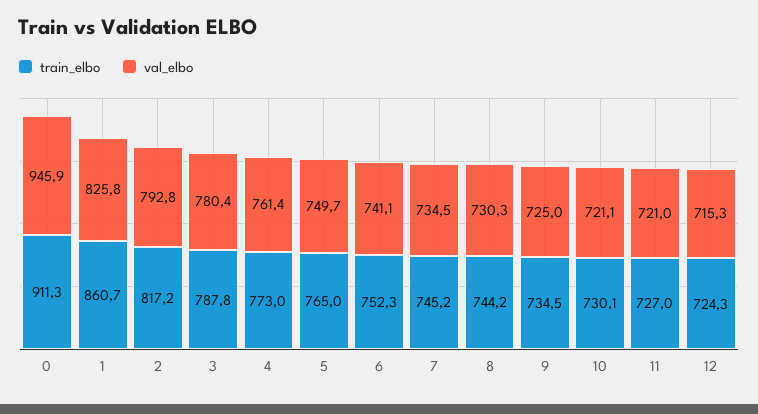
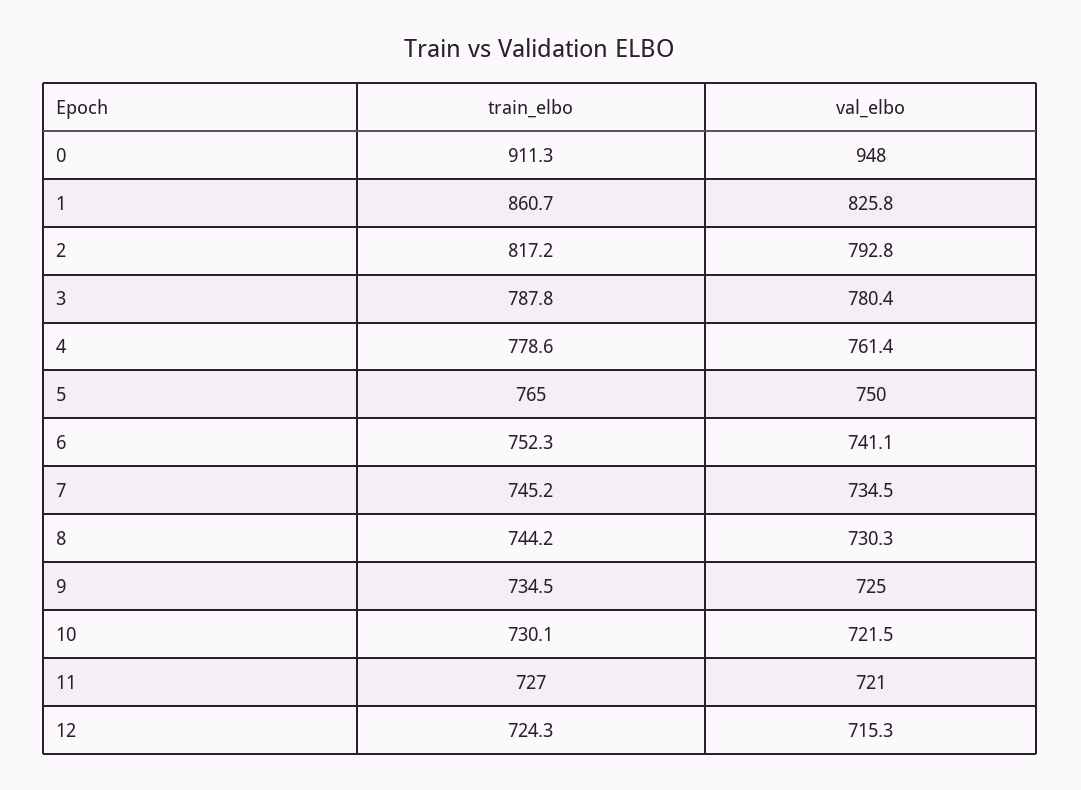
val_elbo, 0: 945.9 -> 948
train_elbo, 4: 773 -> 778.6
val_elbo, 5: 749.7 -> 750
val_elbo, 10: 721.1 -> 721.5

